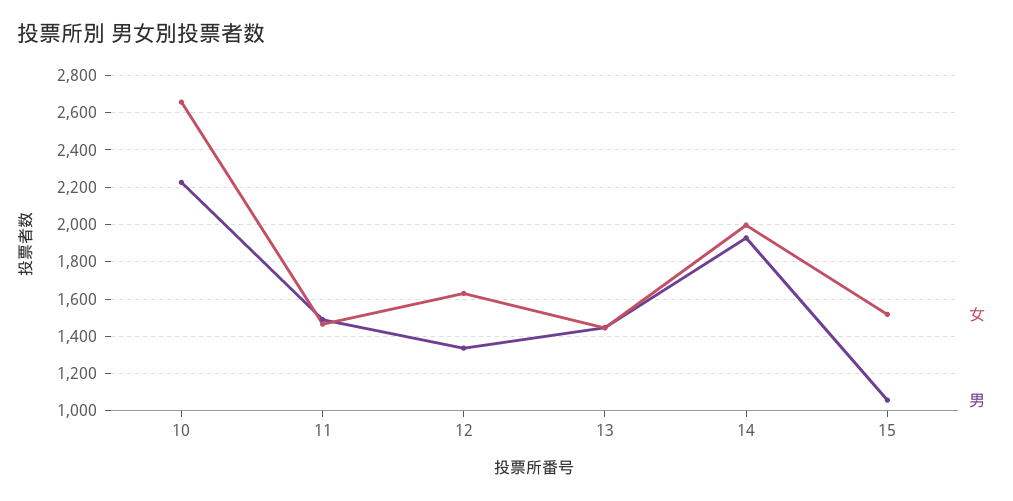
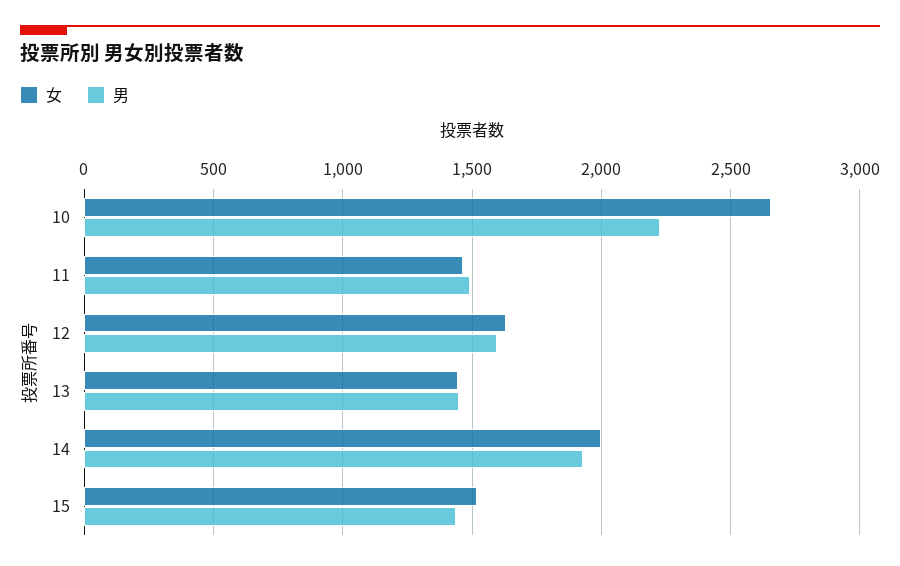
男, 12: 1350 -> 1600
男, 15: 1050 -> 1450

